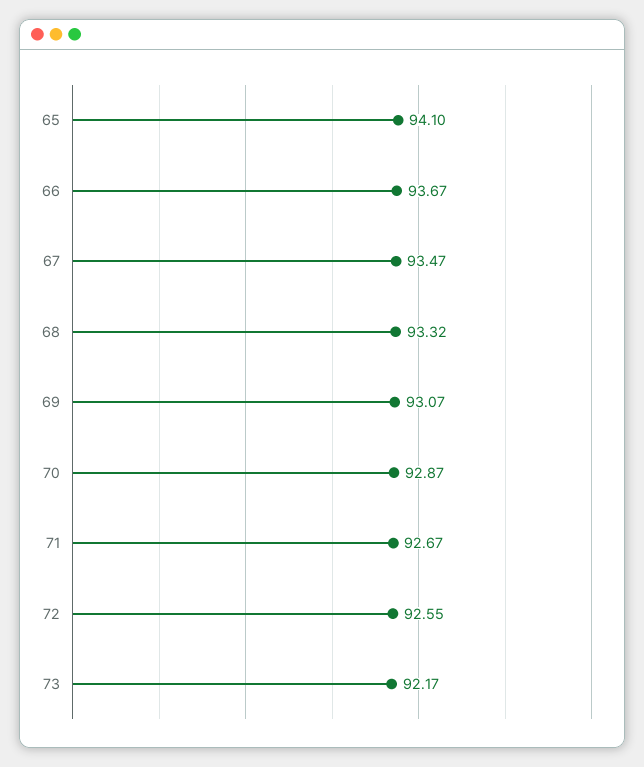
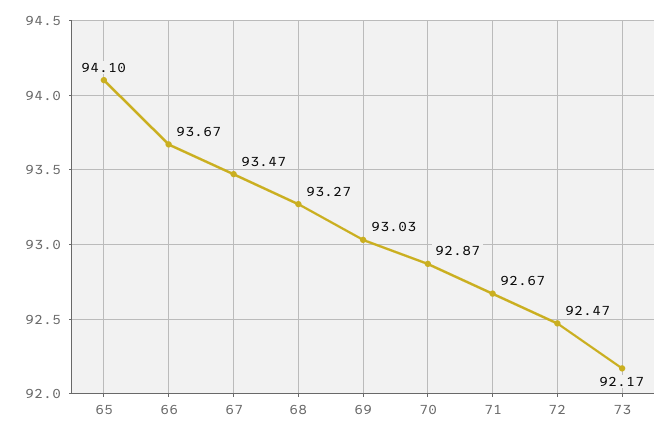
68: 93.32 -> 93.27
69: 93.07 -> 93.03
72: 92.55 -> 92.47

